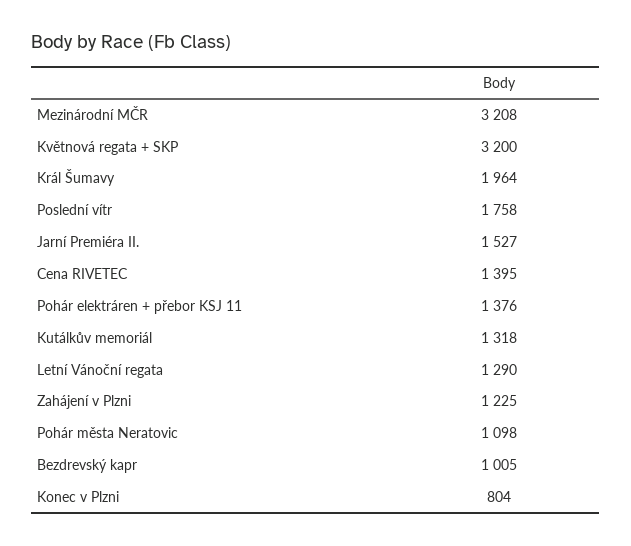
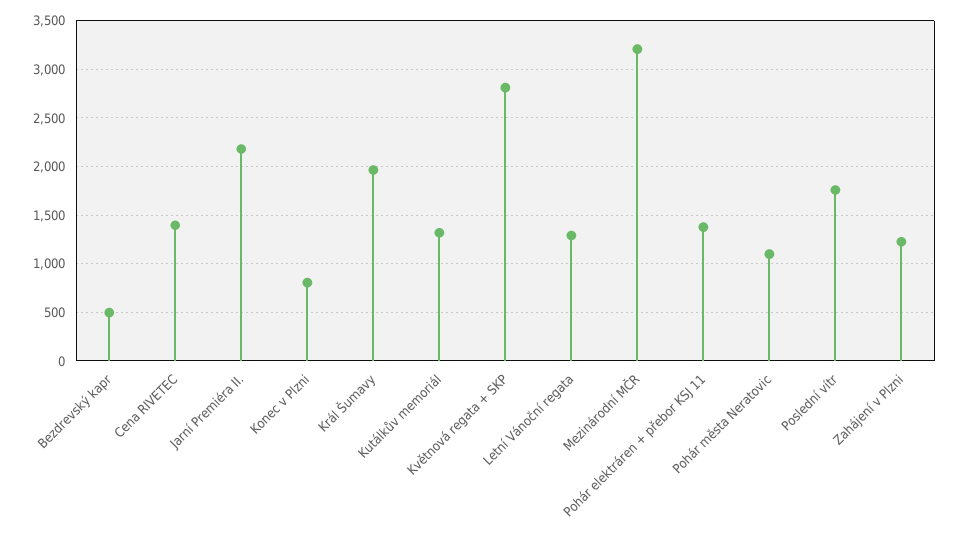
Květnová regata + SKP: 3200 -> 2800
Jarní Premiéra II.: 1527 -> 2200
Bezdrevský kapr: 1005 -> 500

